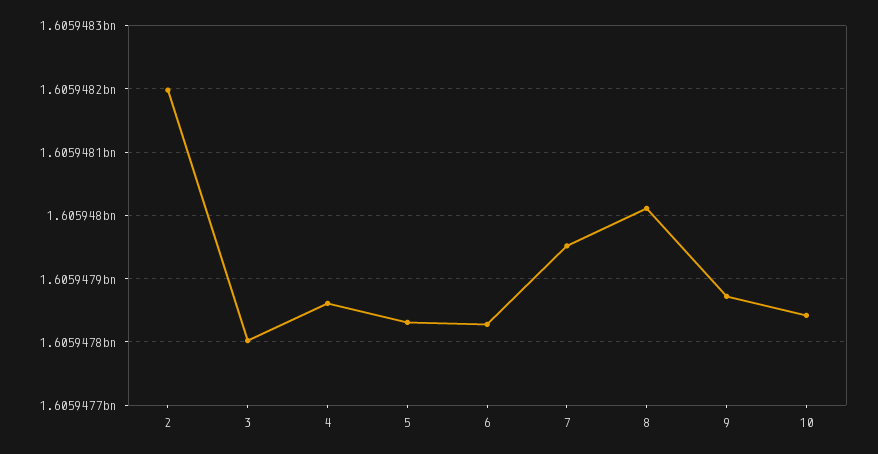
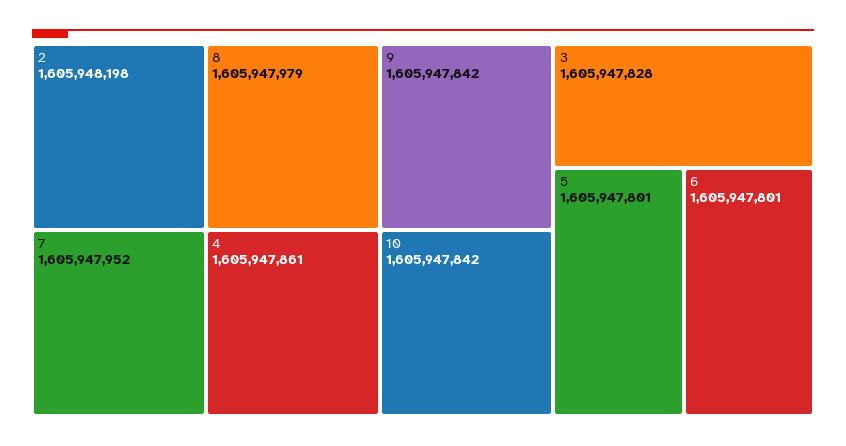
3: 1605947800 -> 1605947828
5: 1605947830 -> 1605947801
6: 1605947830 -> 1605947801
8: 1605948010 -> 1605947979
9: 1605947870 -> 1605947842

